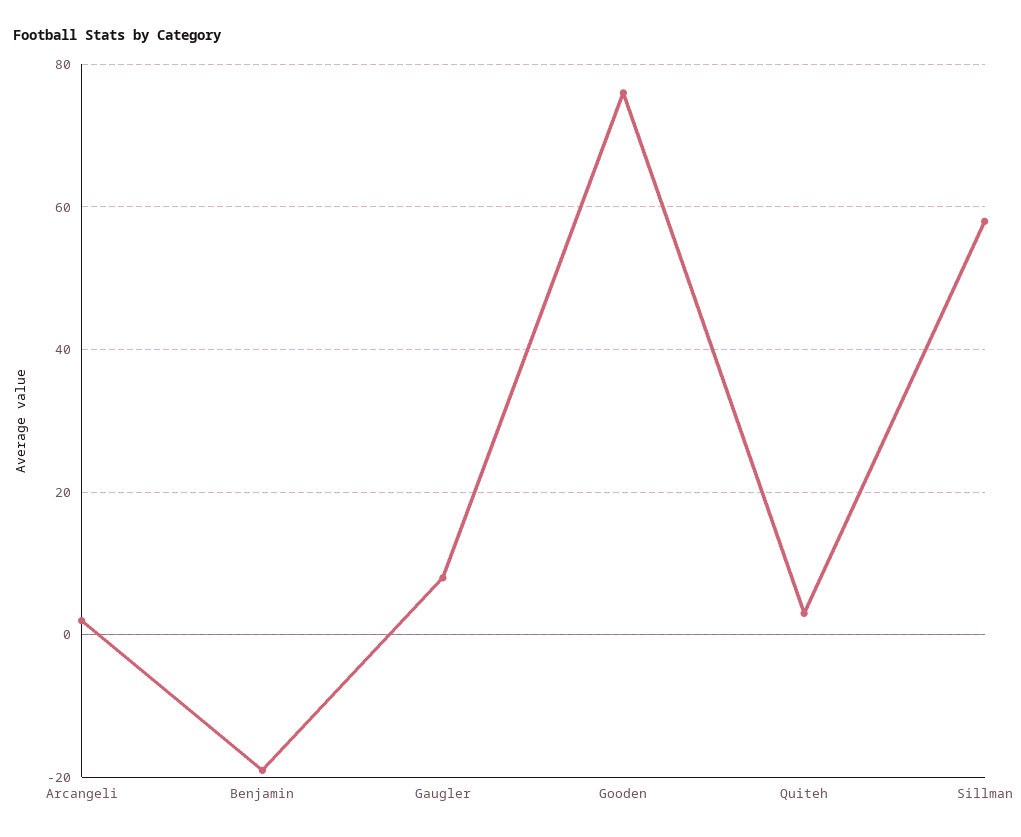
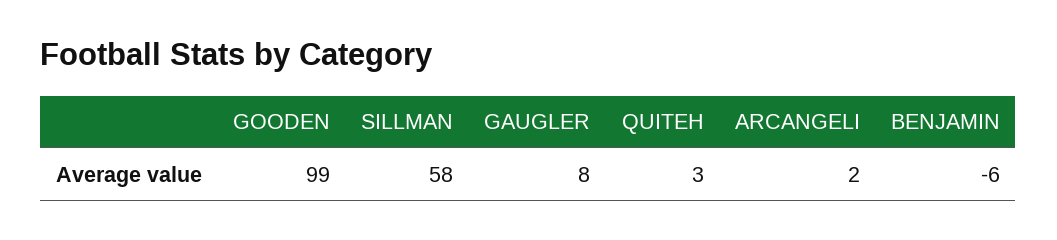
Benjamin: -20 -> -6
Gooden: 75 -> 99

